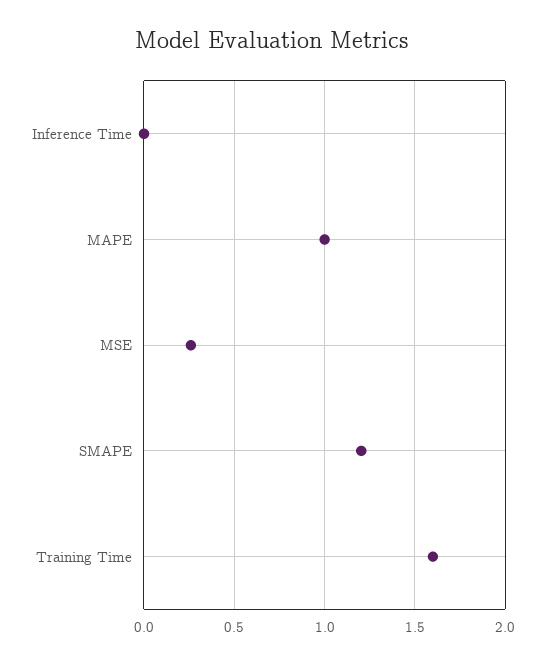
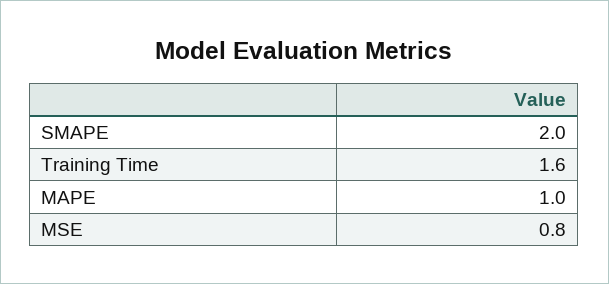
Inference Time: 0 -> none
MSE: 0.25 -> 0.8
SMAPE: 1.2 -> 2

